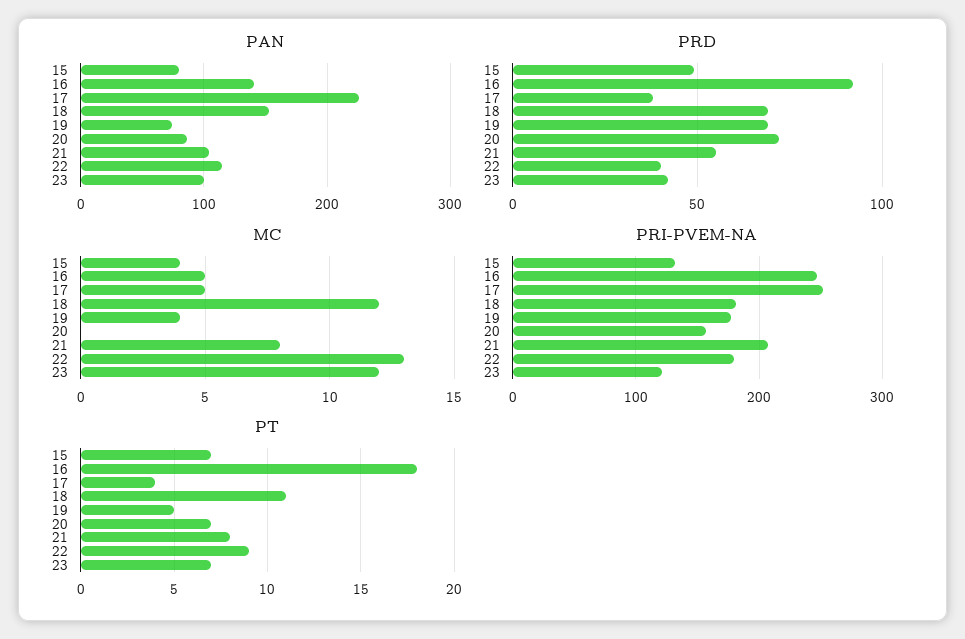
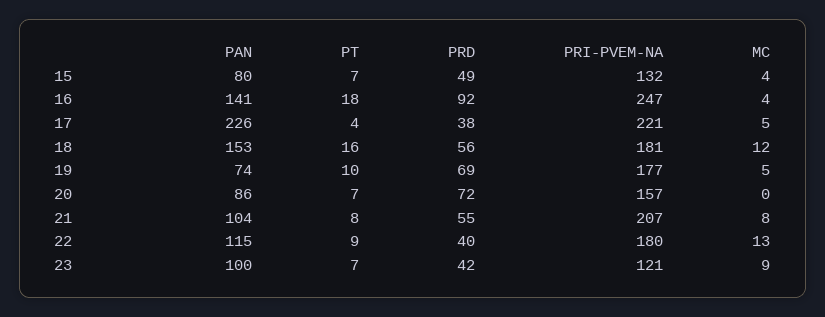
PRD, 18: 70 -> 56
MC, 16: 5 -> 4
MC, 19: 4 -> 5
MC, 23: 12 -> 9
PRI-PVEM-NA, 17: 250 -> 221
PT, 18: 11 -> 16
PT, 19: 5 -> 10

